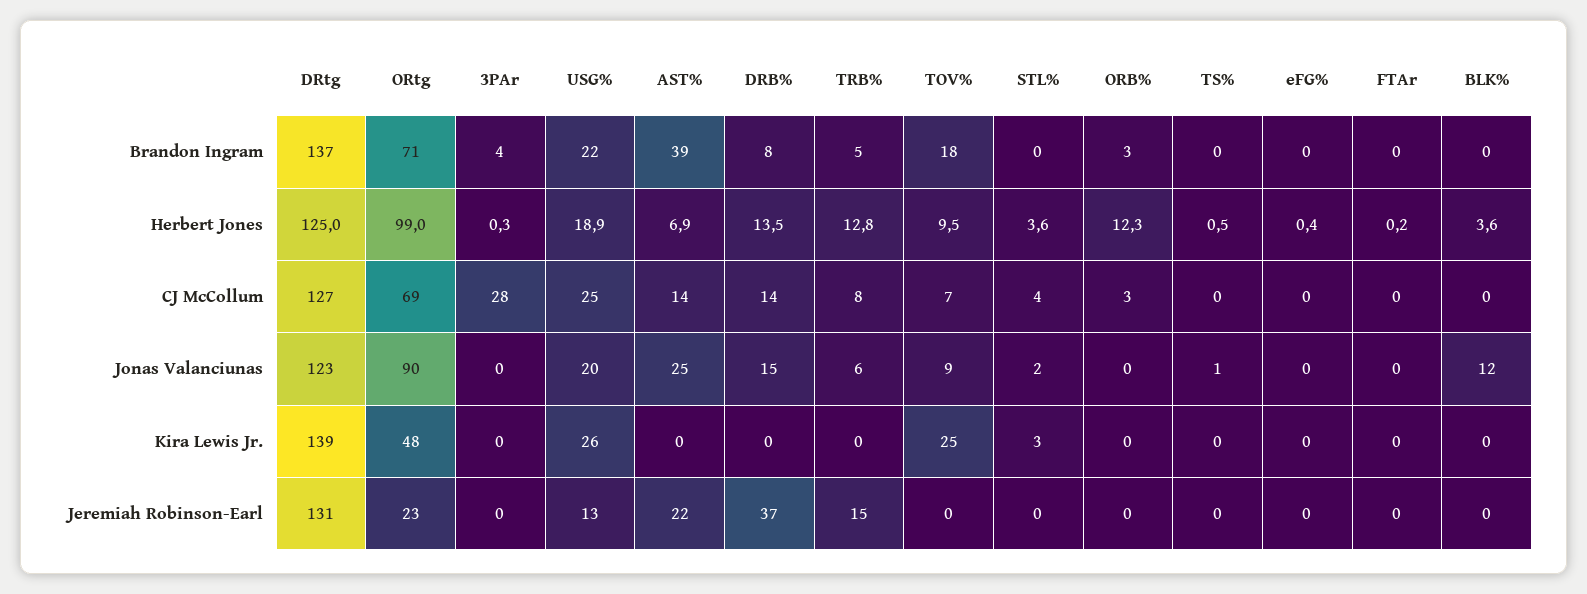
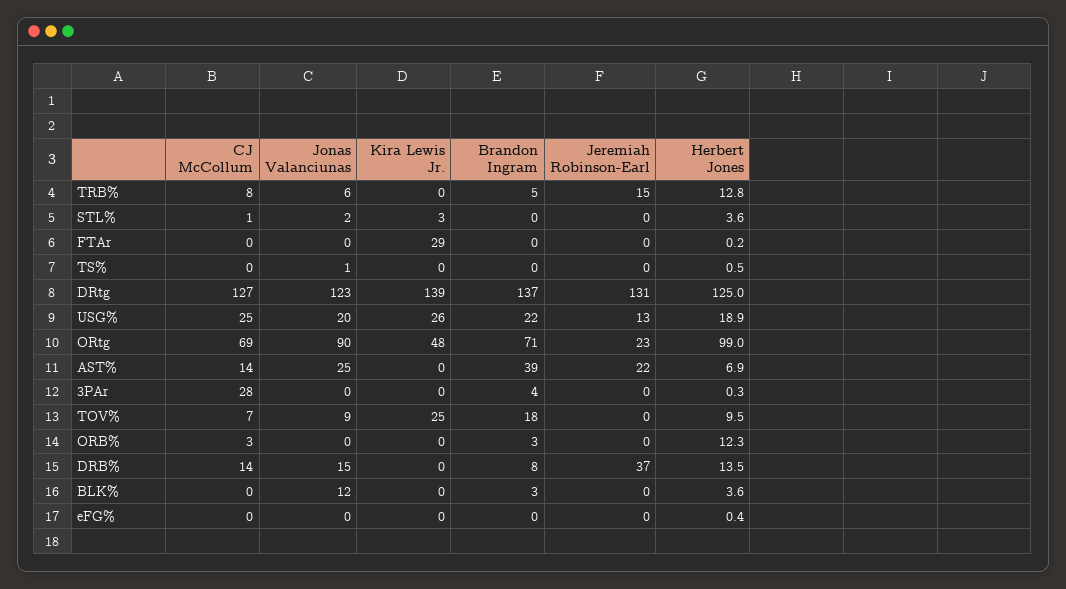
BLK%, Brandon Ingram: 0 -> 3
STL%, CJ McCollum: 4 -> 1
FTAr, Kira Lewis Jr.: 0 -> 29

